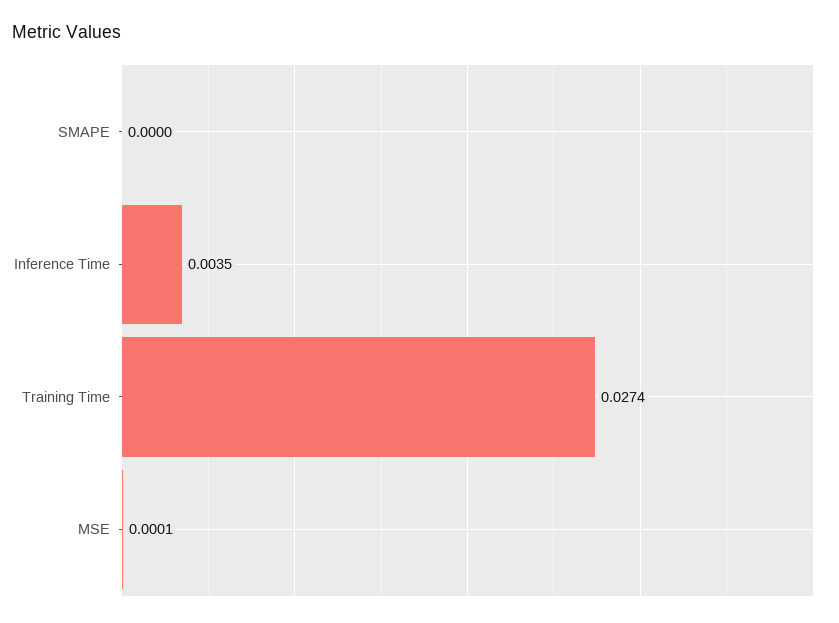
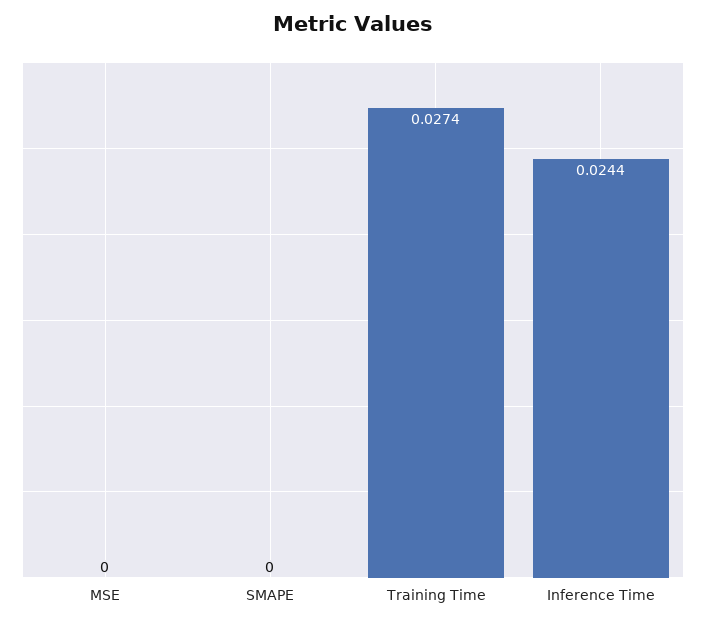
Inference Time: 0.0035 -> 0.0244
MSE: 0.0001 -> 0

